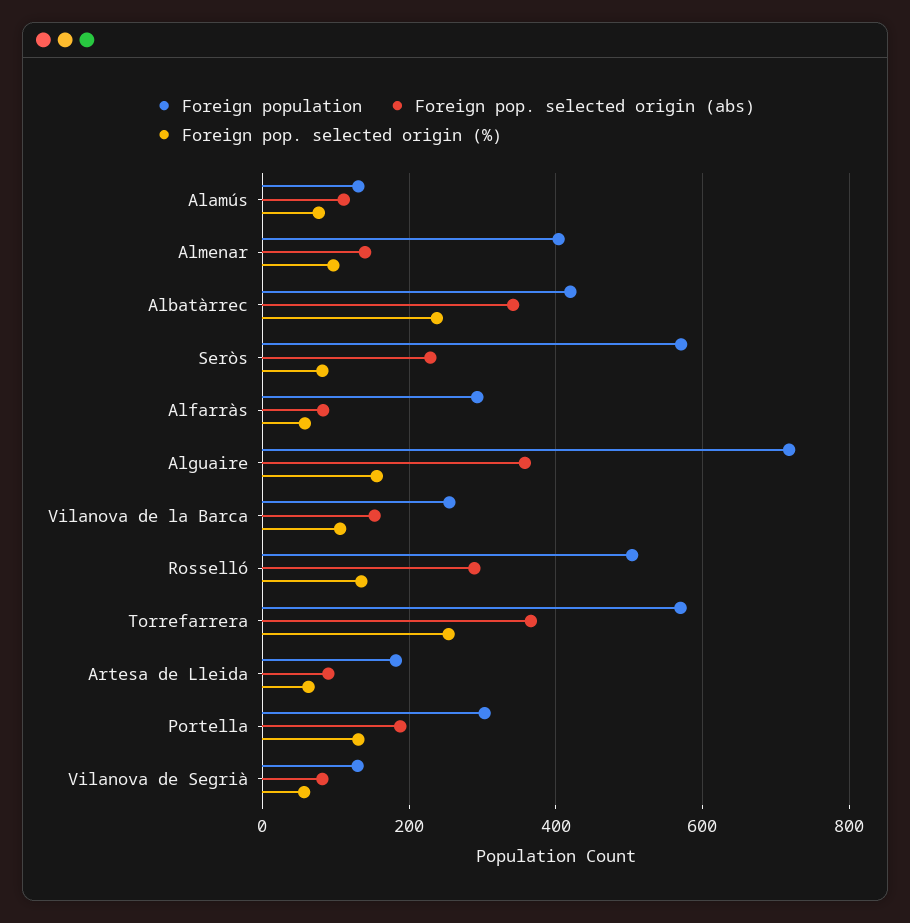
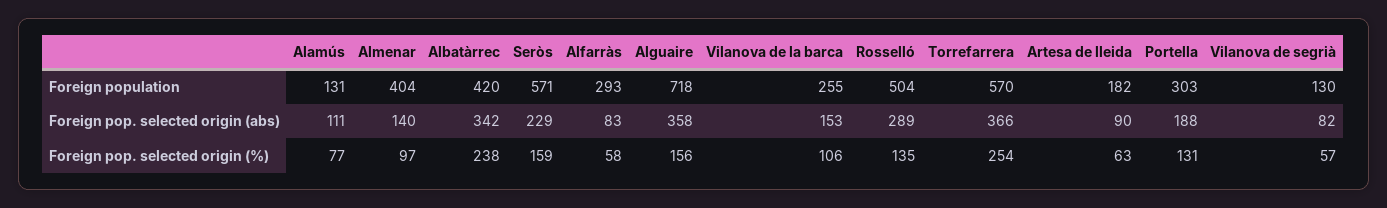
Foreign pop. selected origin (%), Seròs: 80 -> 159

